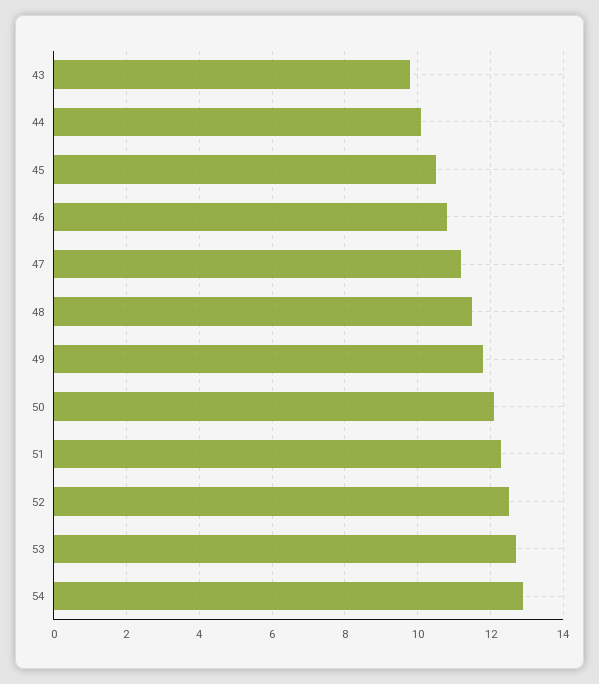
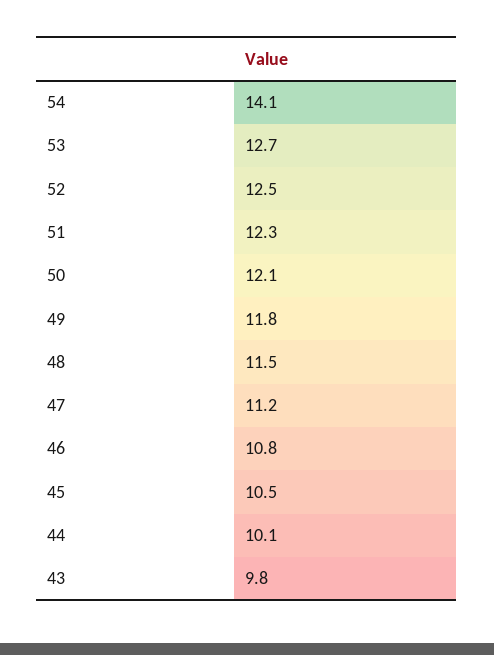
54: 13 -> 14.1

